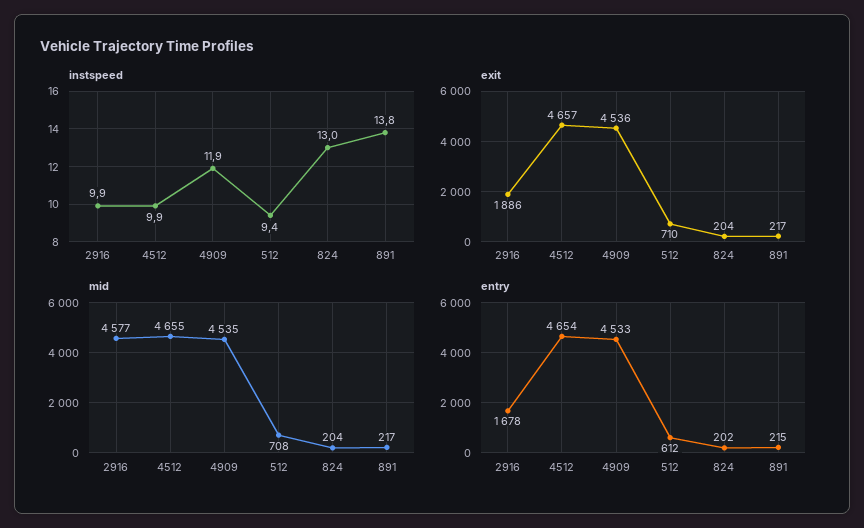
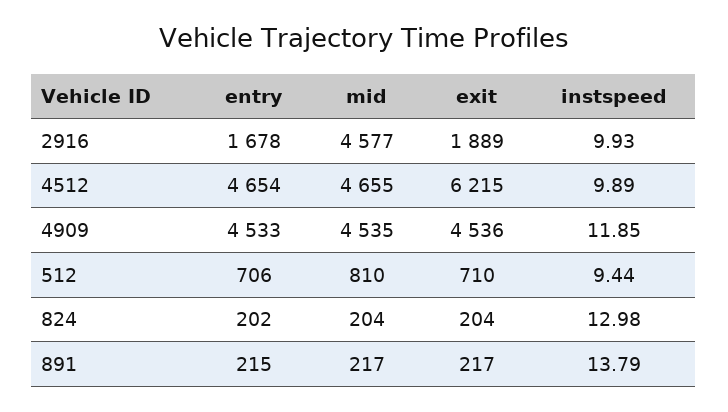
exit, 2916: 1886 -> 1889
exit, 4512: 4657 -> 6215
mid, 512: 708 -> 810
entry, 512: 612 -> 706

